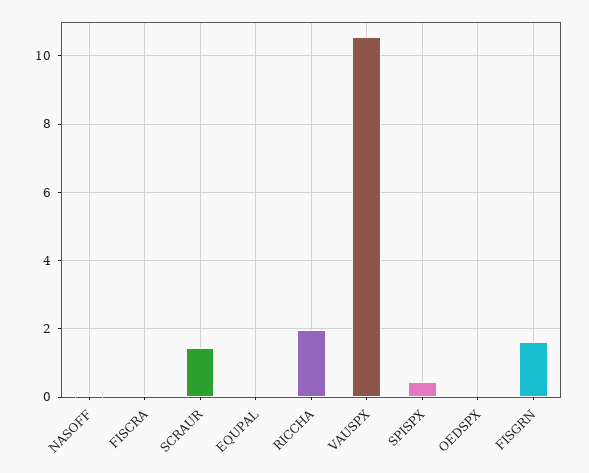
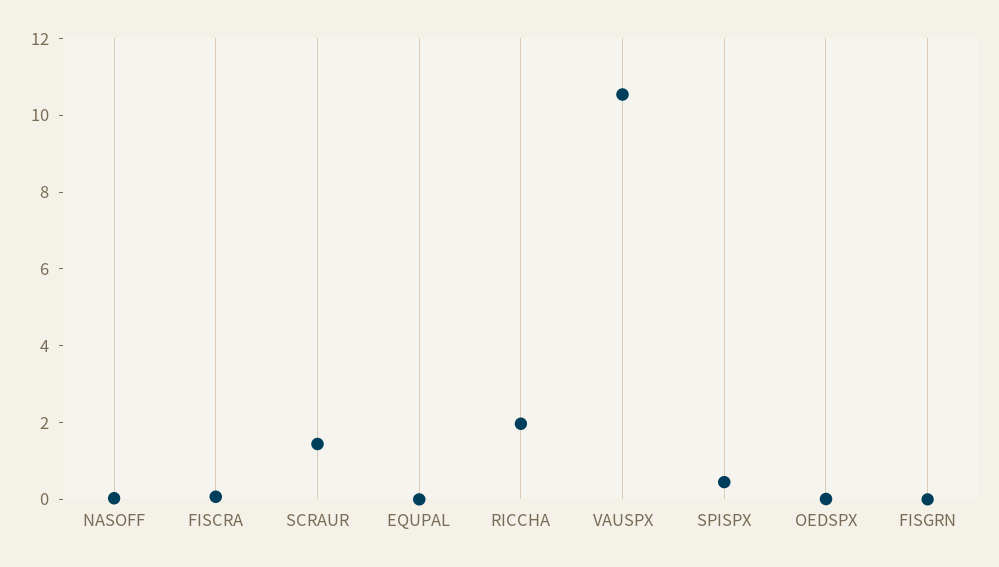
FISGRN: 1.6 -> 0

